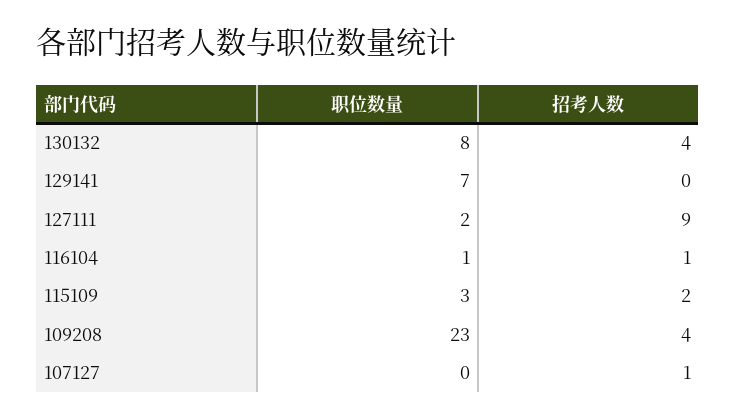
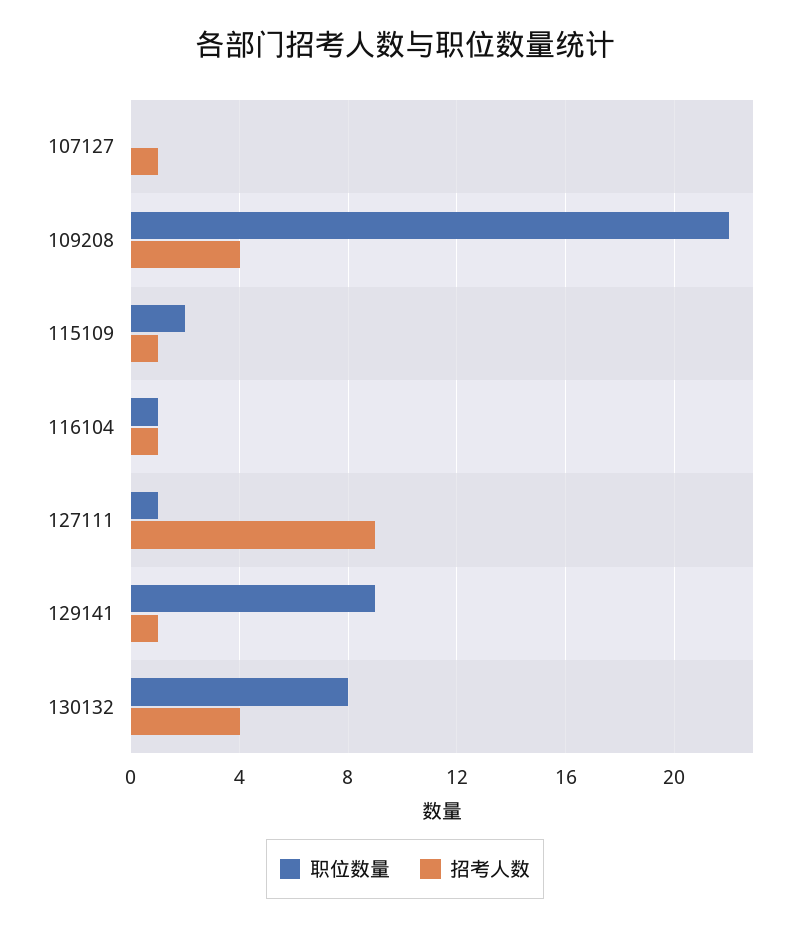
职位数量, 129141: 7 -> 9
招考人数, 129141: 0 -> 1
职位数量, 127111: 2 -> 1
职位数量, 115109: 3 -> 2
招考人数, 115109: 2 -> 1
职位数量, 109208: 23 -> 22

